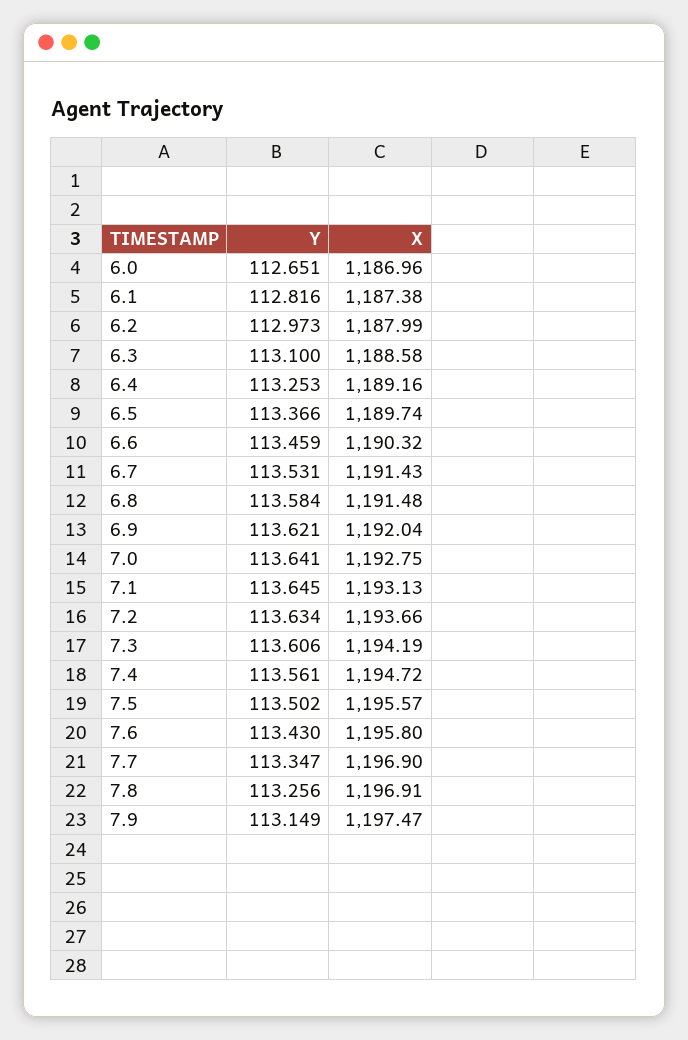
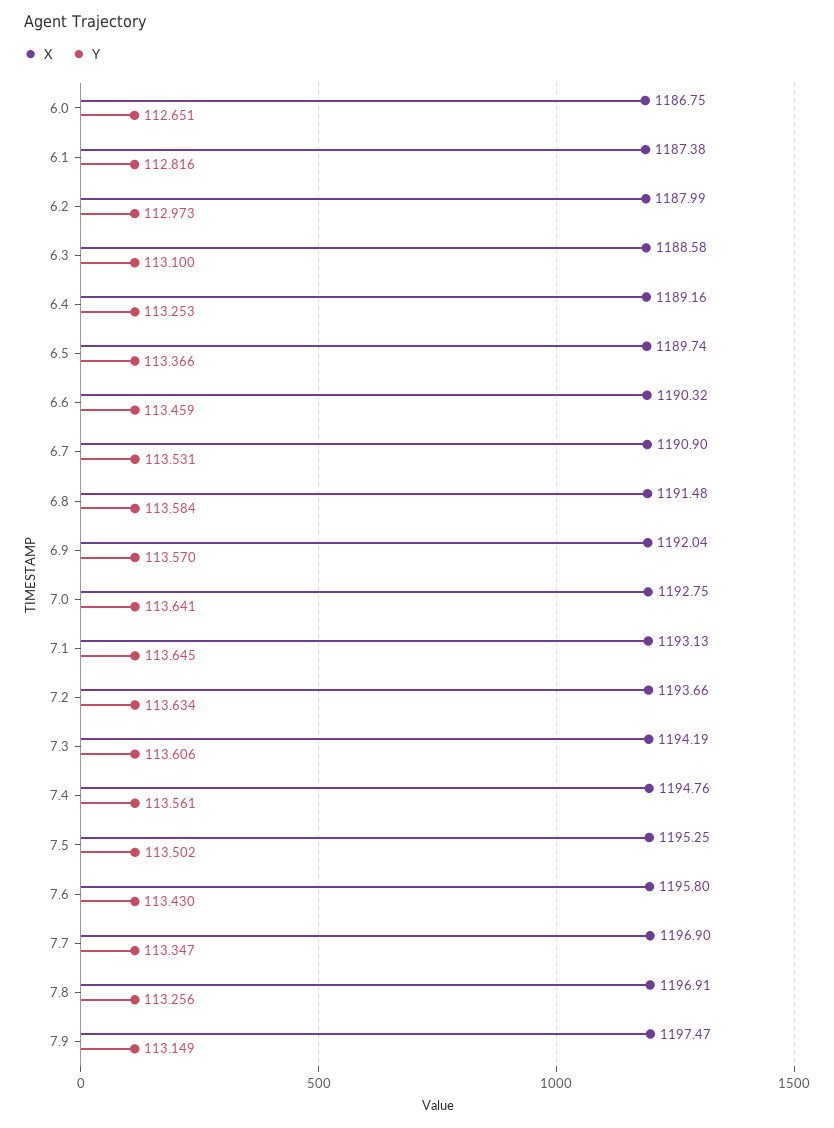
X, 6.0: 1186.96 -> 1186.75
X, 6.7: 1191.43 -> 1190.9
Y, 6.9: 113.621 -> 113.57
X, 7.4: 1194.72 -> 1194.76
X, 7.5: 1195.57 -> 1195.25

